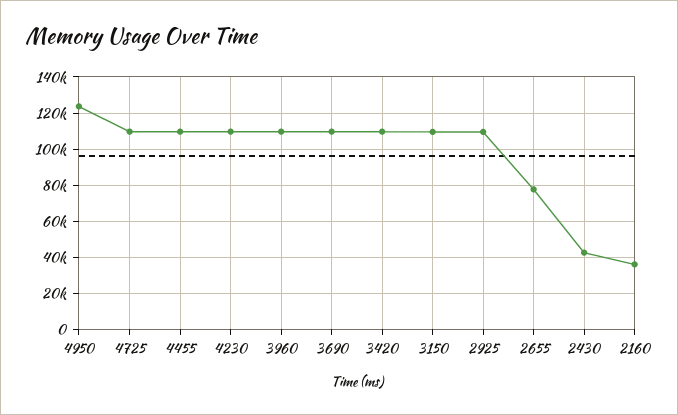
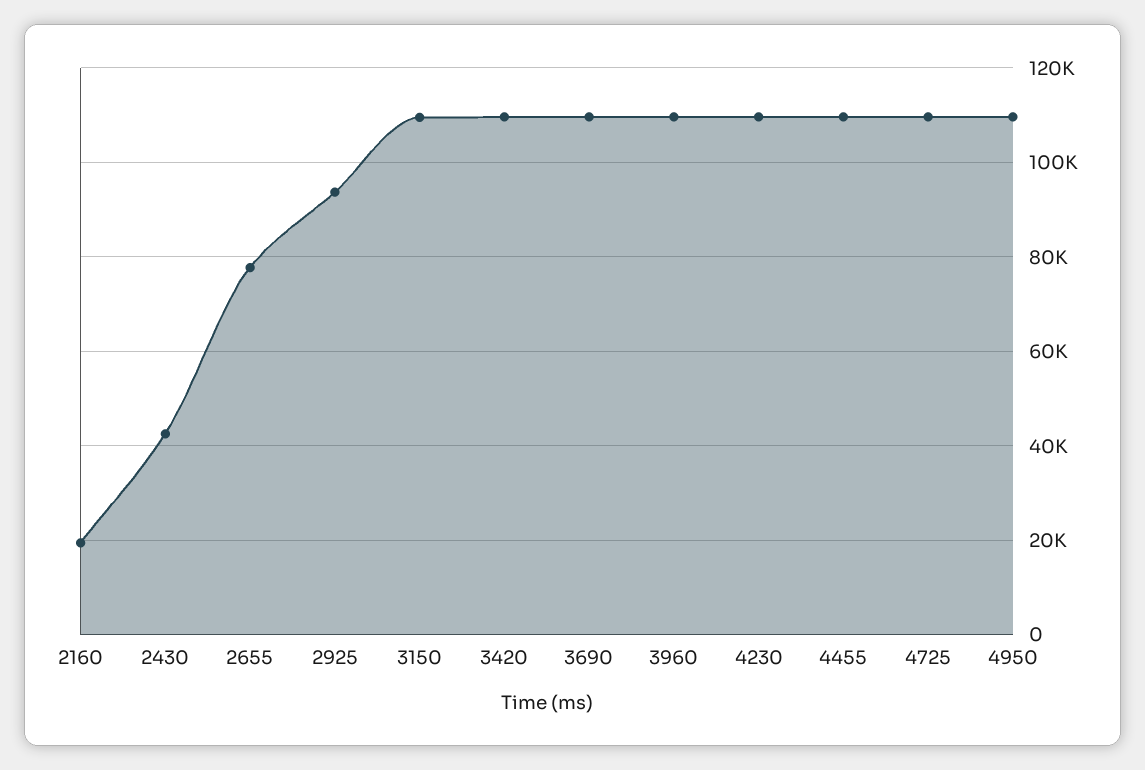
4950: 125000 -> 110000
2925: 110000 -> 94000
2160: 35000 -> 20000

